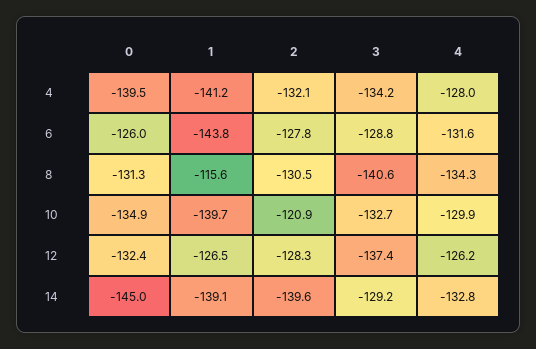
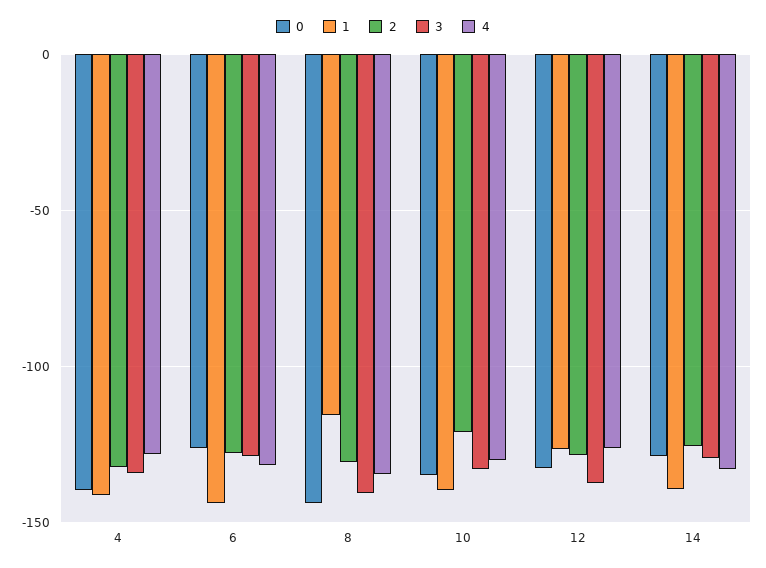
0, 8: -131.3 -> -145
0, 14: -145 -> -130
2, 14: -139.6 -> -125

